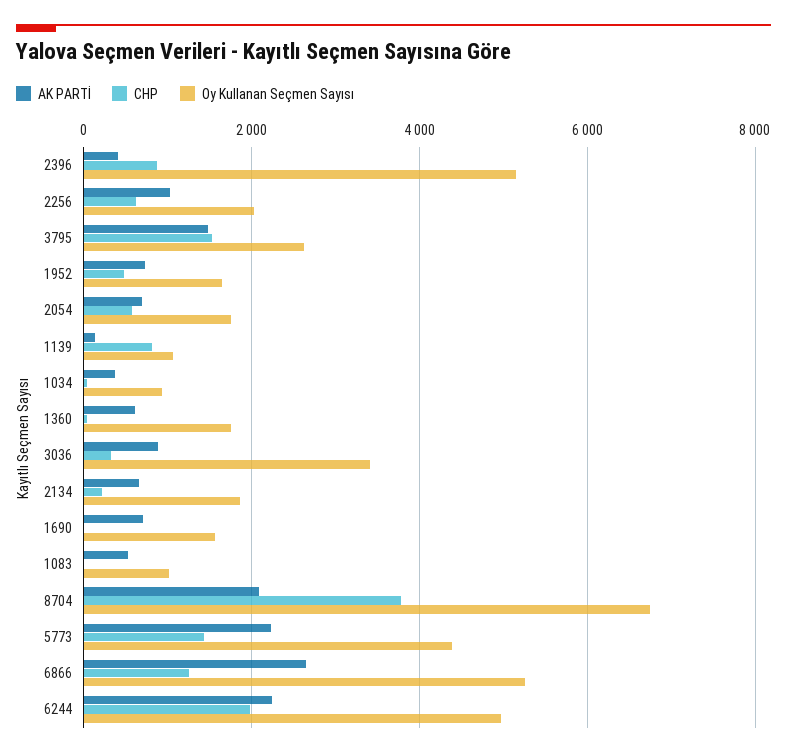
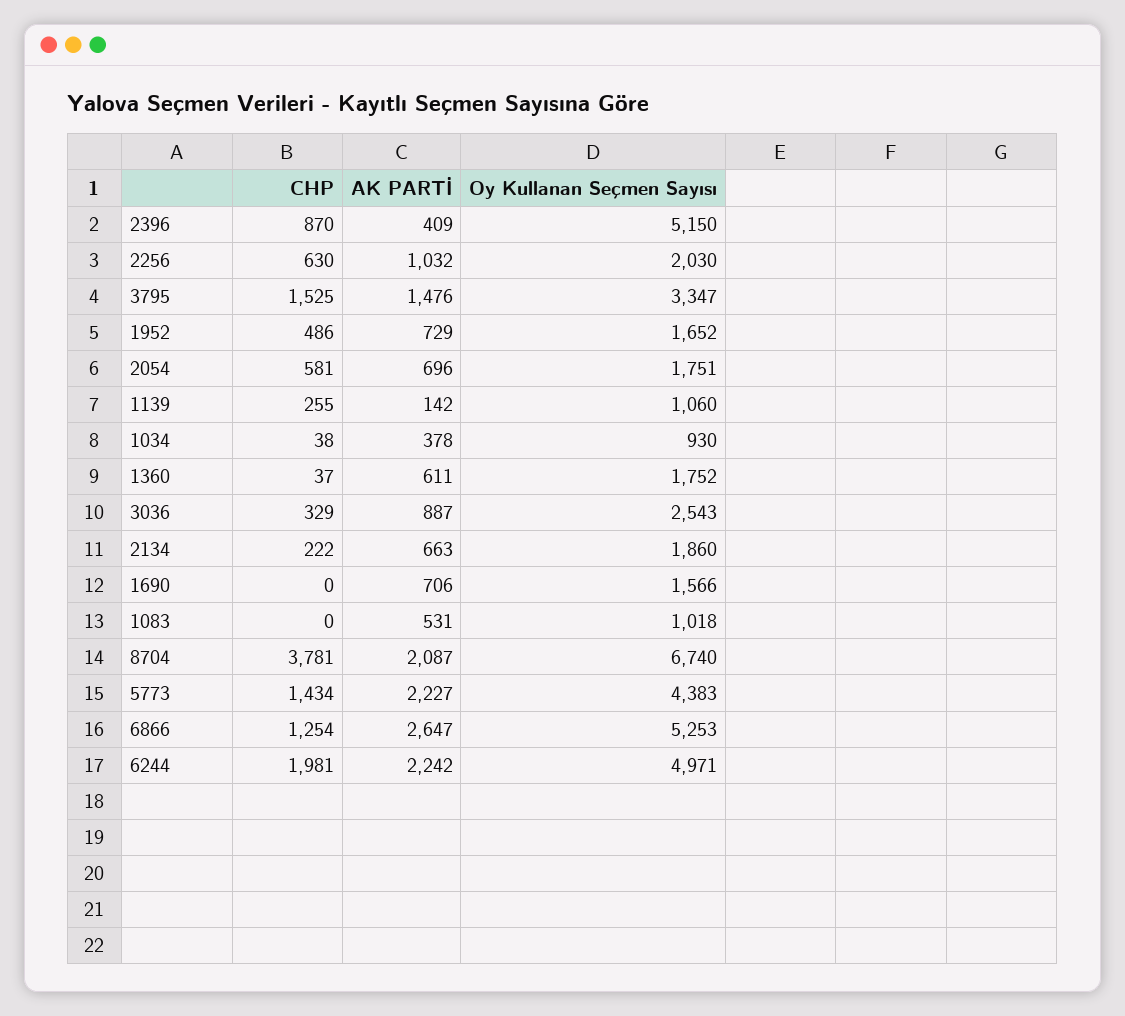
Oy Kullanan Seçmen Sayısı, 3795: 2600 -> 3347
CHP, 1139: 800 -> 255
Oy Kullanan Seçmen Sayısı, 3036: 3400 -> 2543

